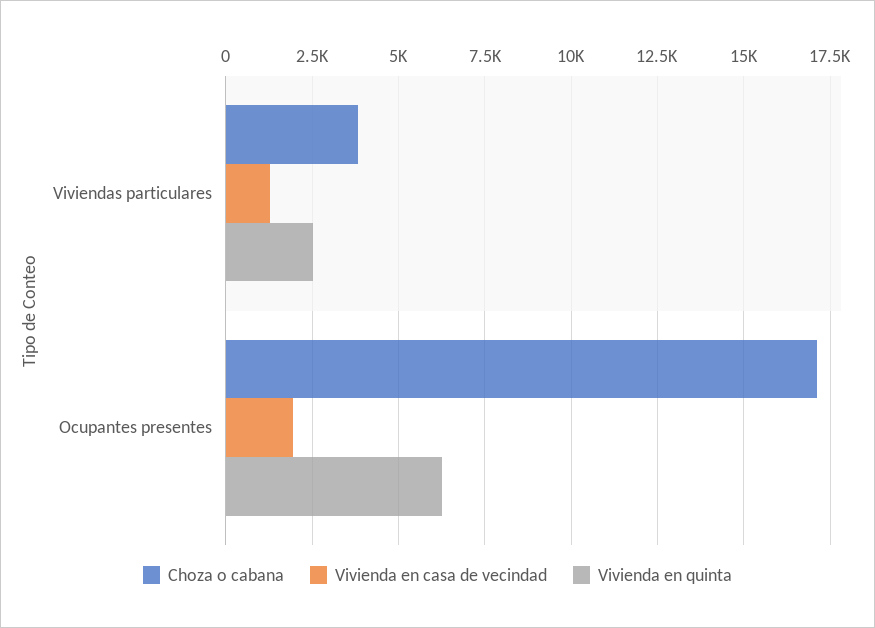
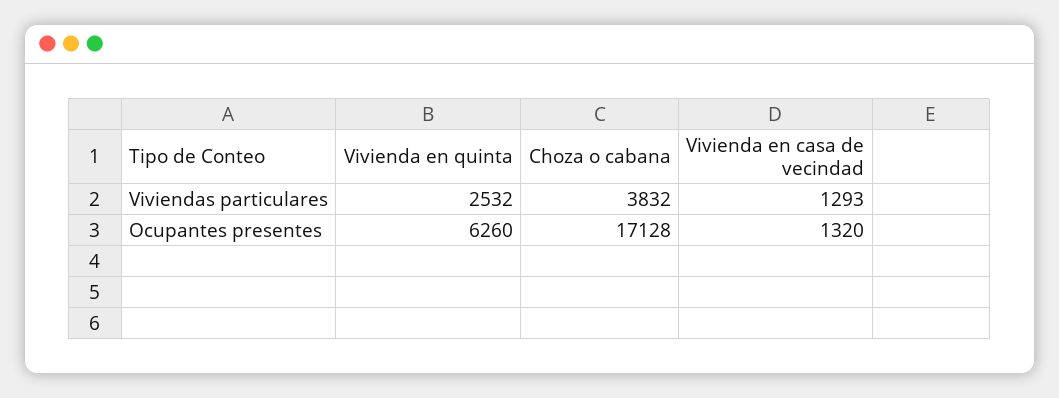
Vivienda en casa de vecindad, Ocupantes presentes: 2000 -> 1320

